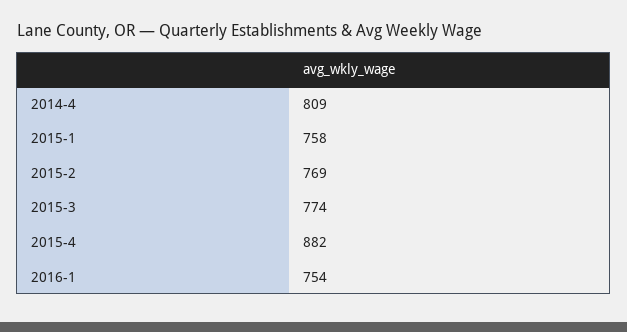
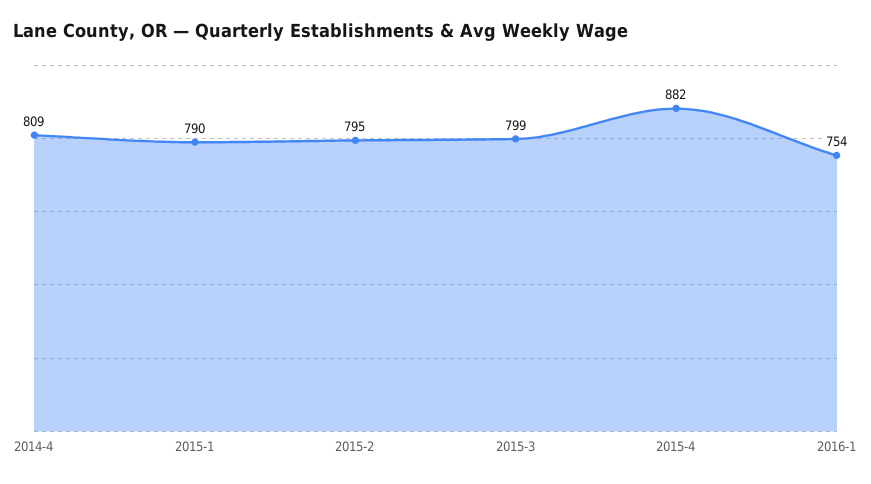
2015-1: 758 -> 790
2015-2: 769 -> 795
2015-3: 774 -> 799

